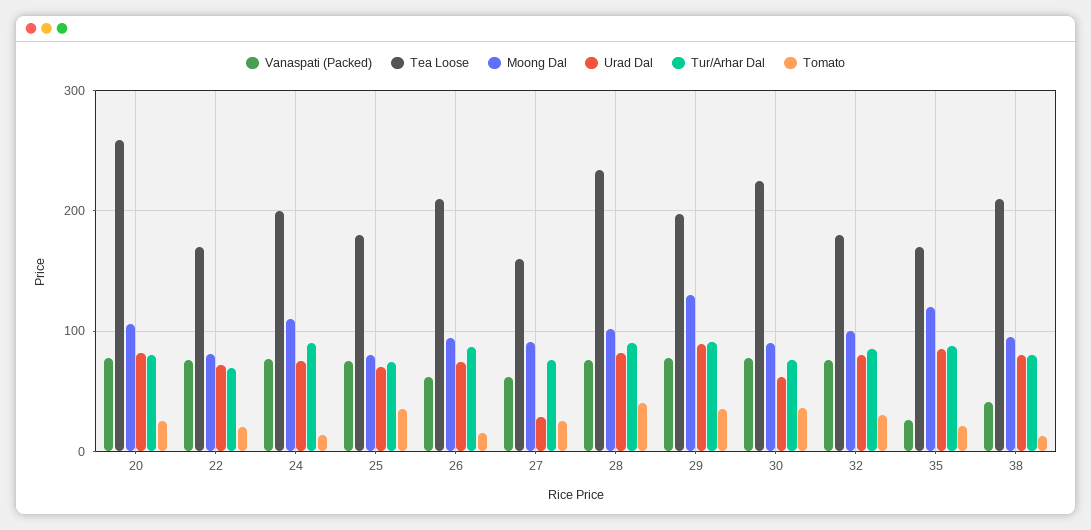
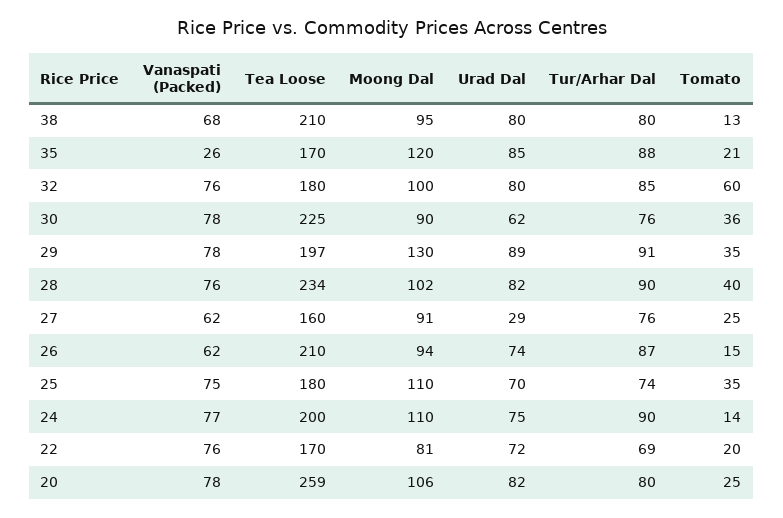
Moong Dal, 25: 80 -> 110
Tomato, 32: 30 -> 60
Vanaspati (Packed), 38: 40 -> 68

